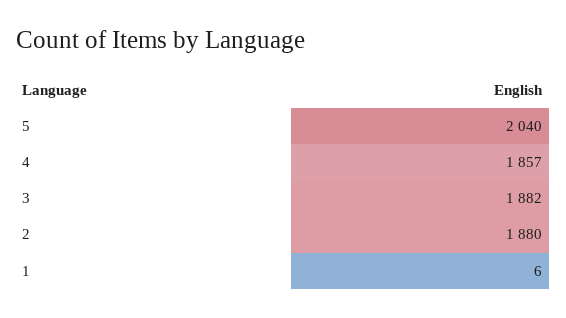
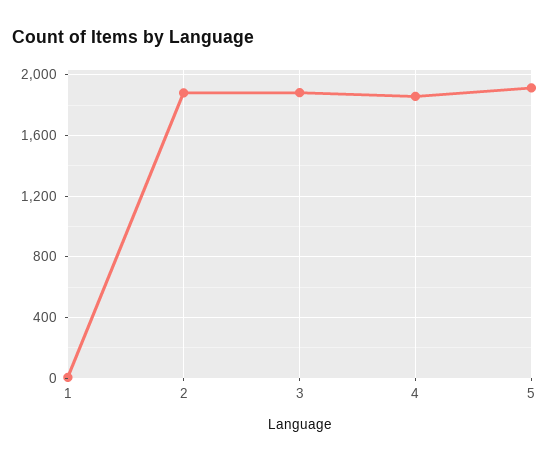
5: 2040 -> 1900

